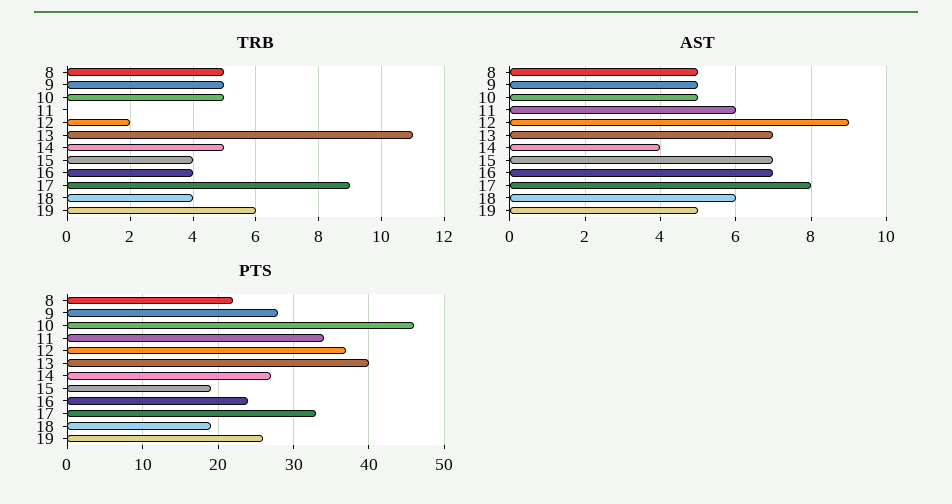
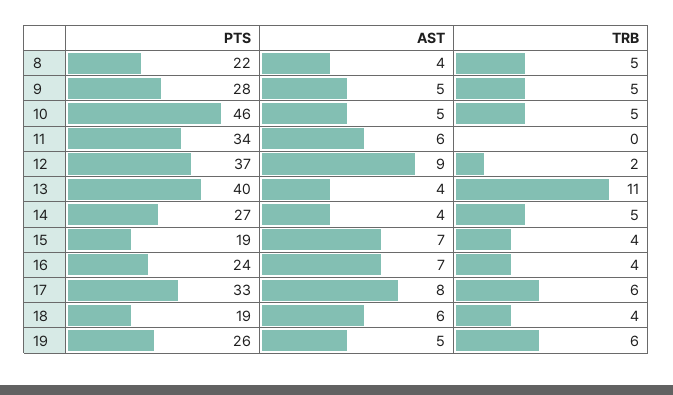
TRB, 17: 9 -> 6
AST, 8: 5 -> 4
AST, 13: 7 -> 4

